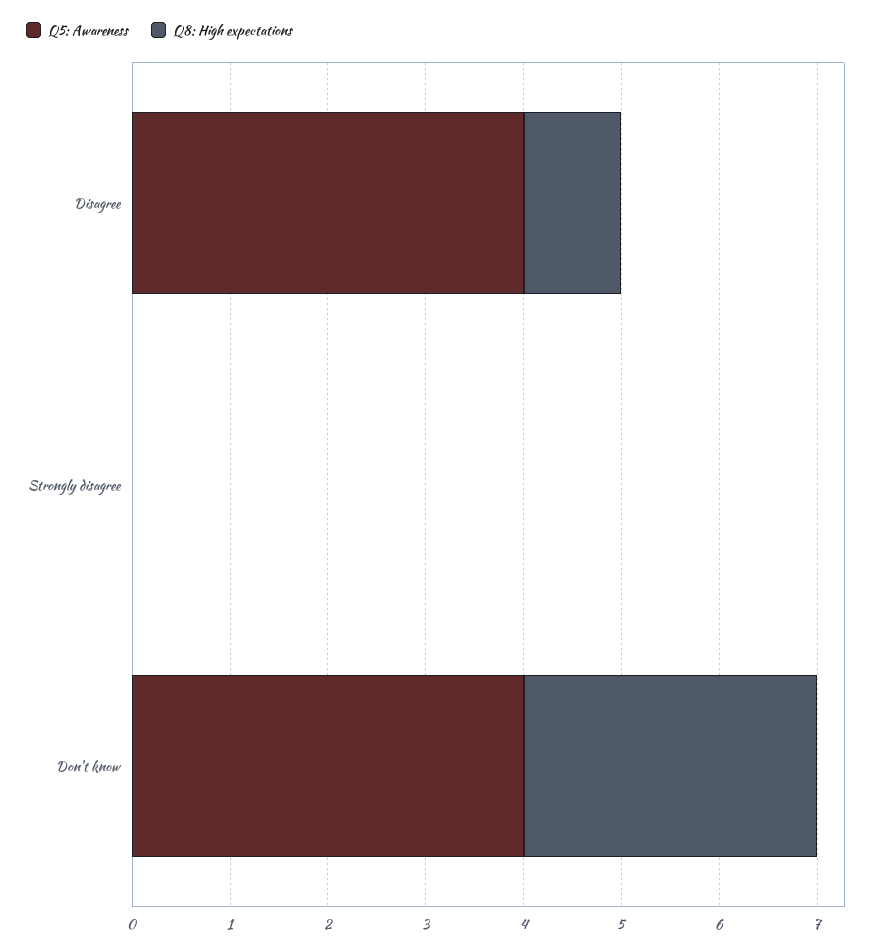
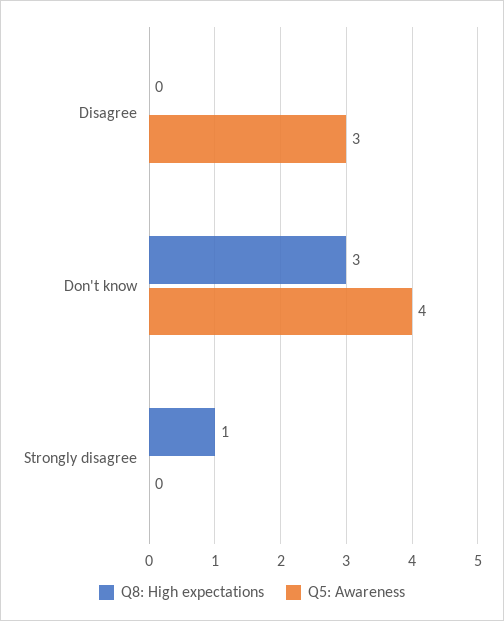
Q5: Awareness, Disagree: 4 -> 3
Q8: High expectations, Disagree: 1 -> 0
Q8: High expectations, Strongly disagree: 0 -> 1

